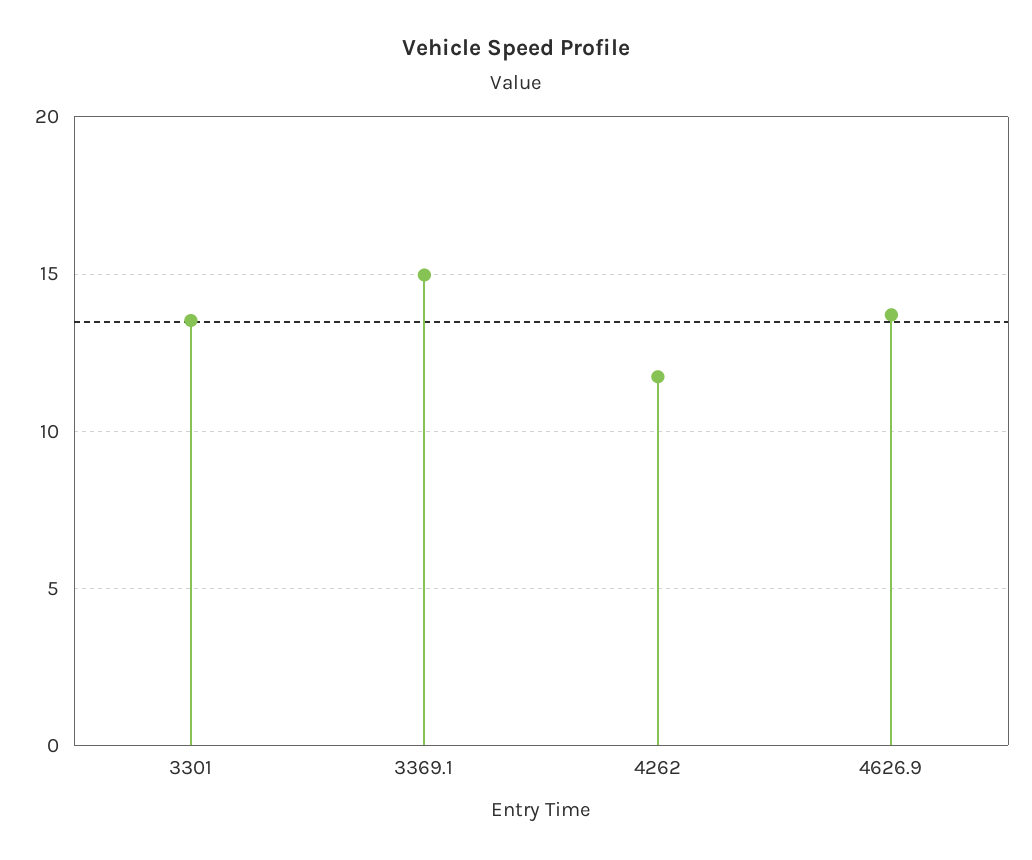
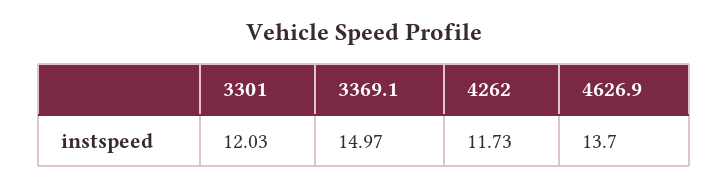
3301: 13.5 -> 12.03

